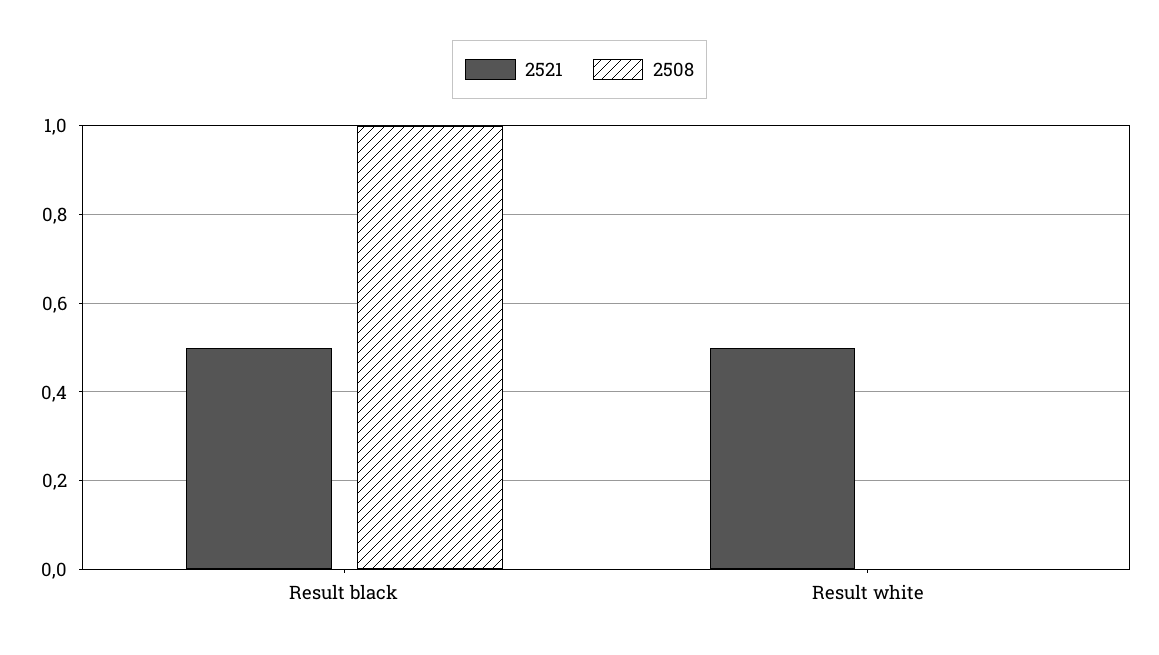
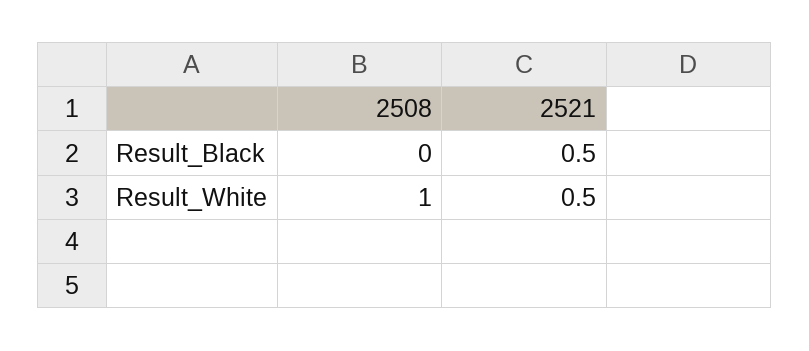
2508, Result black: 1 -> 0
2508, Result white: 0 -> 1

